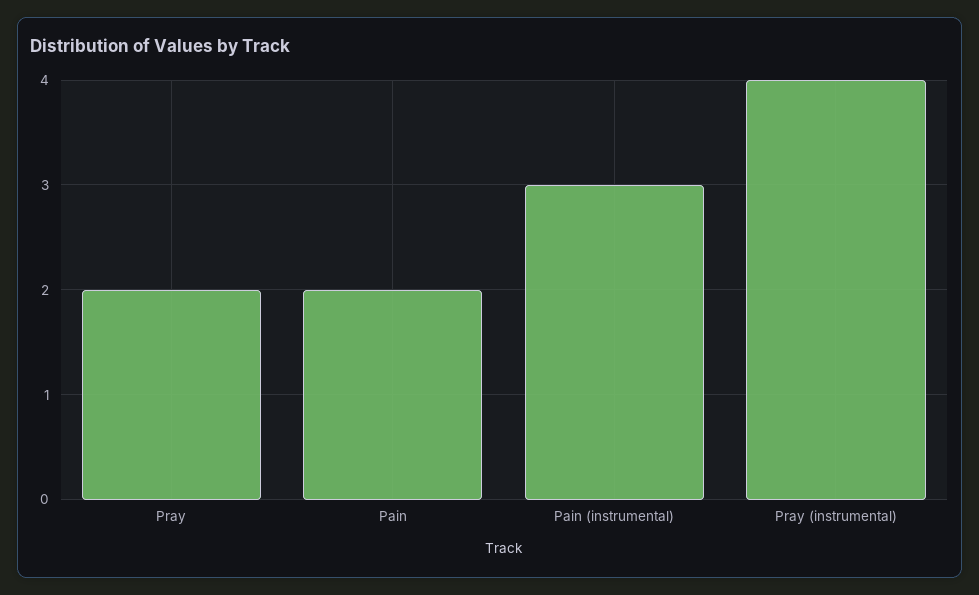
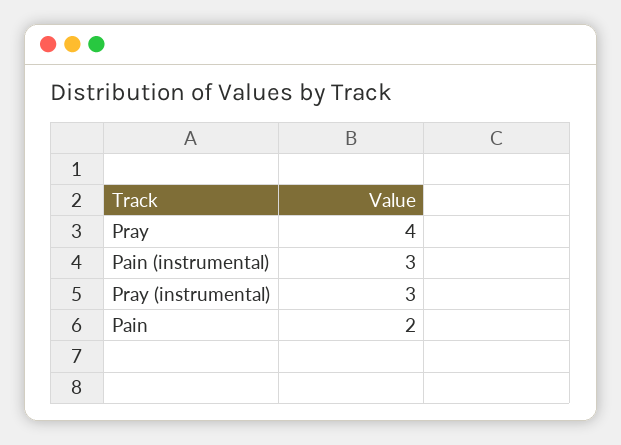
Pray: 2 -> 4
Pray (instrumental): 4 -> 3

